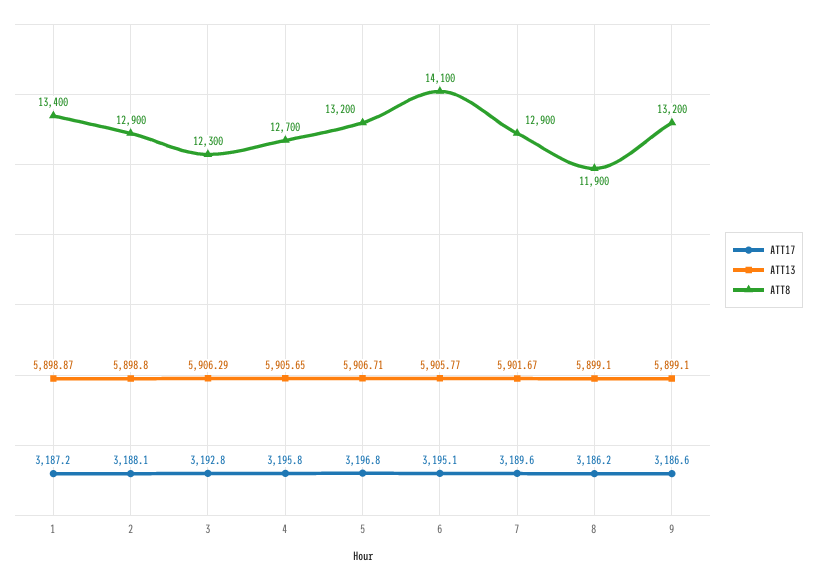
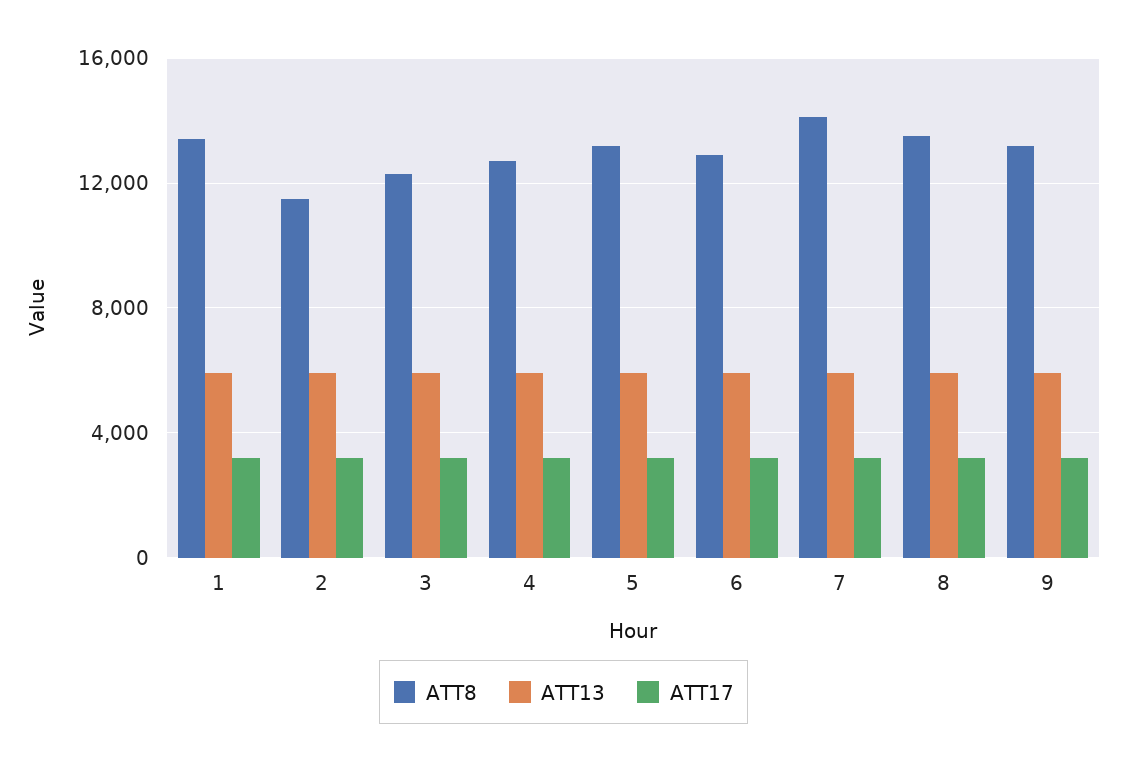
ATT8, 2: 12900 -> 11500
ATT8, 6: 14100 -> 13000
ATT8, 7: 12900 -> 14000
ATT8, 8: 11900 -> 13500

